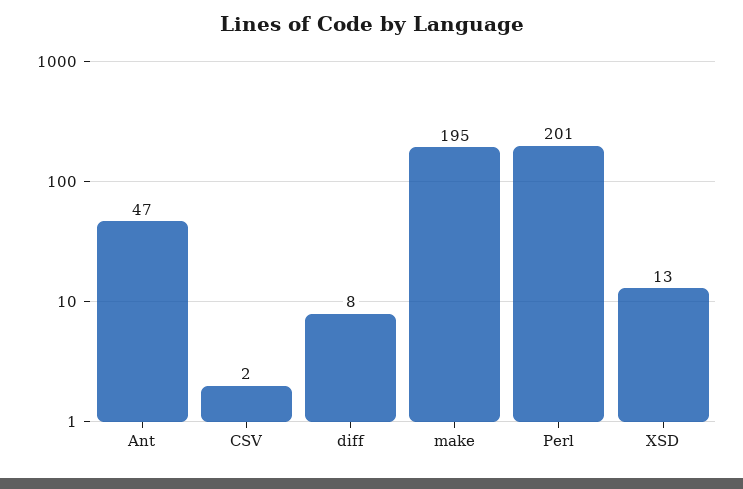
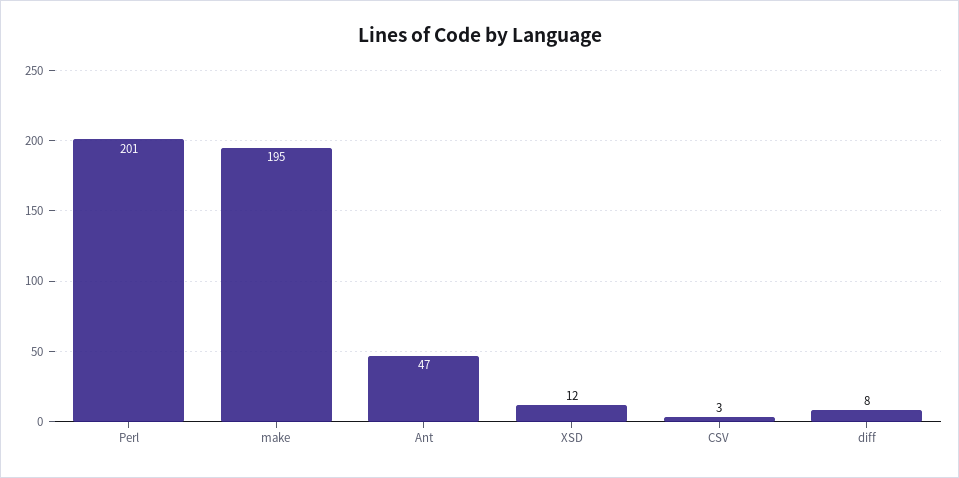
CSV: 2 -> 3
XSD: 13 -> 12

